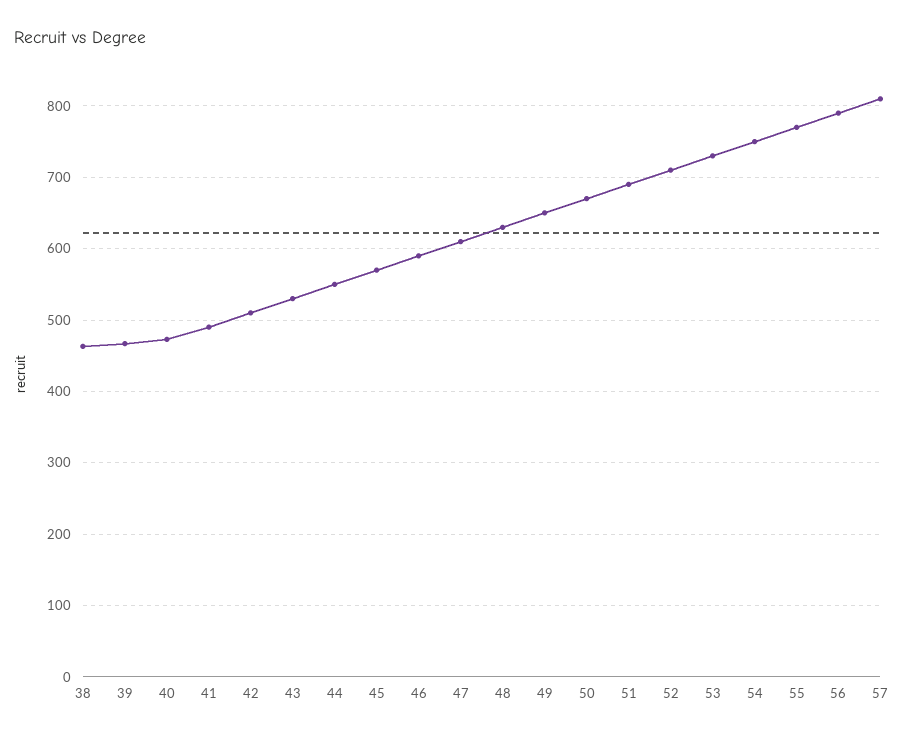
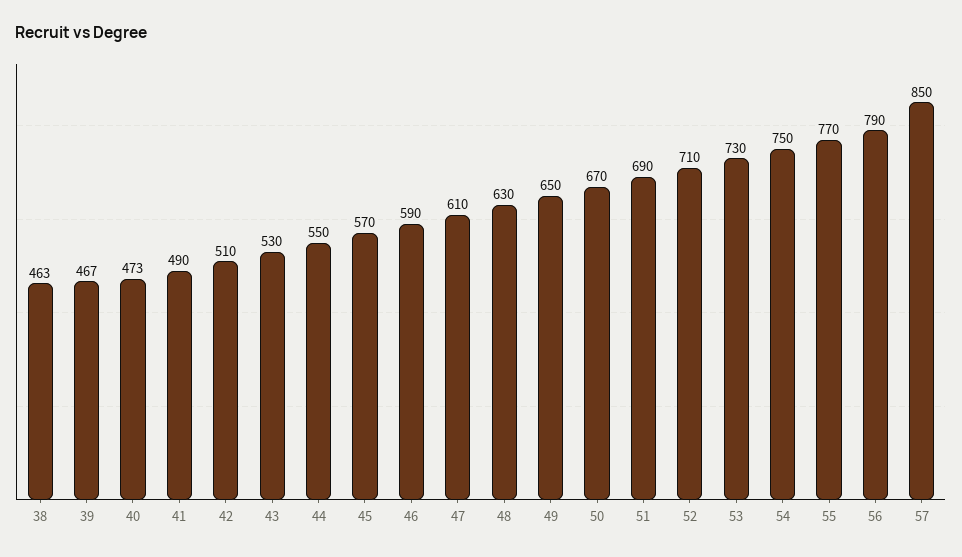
57: 810 -> 850

